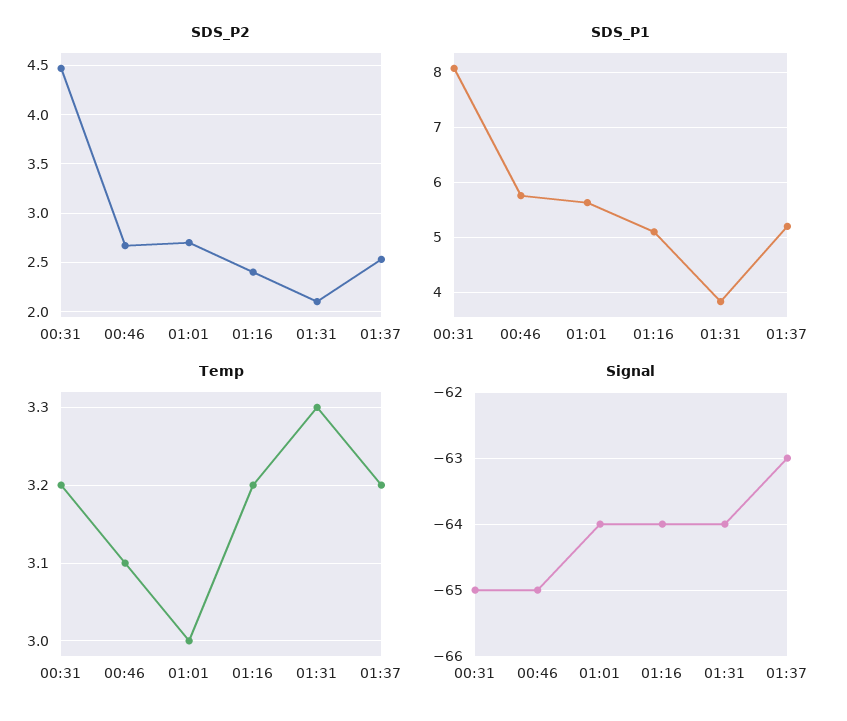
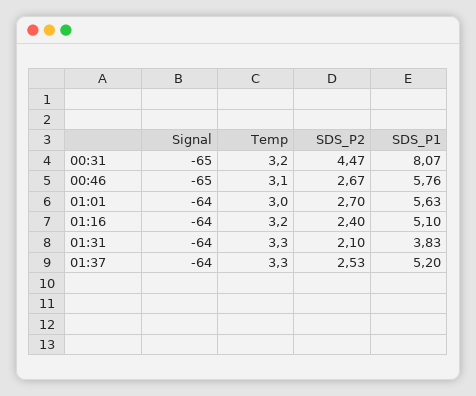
Temp, 01:37: 3.2 -> 3.3
Signal, 01:37: -63 -> -64

